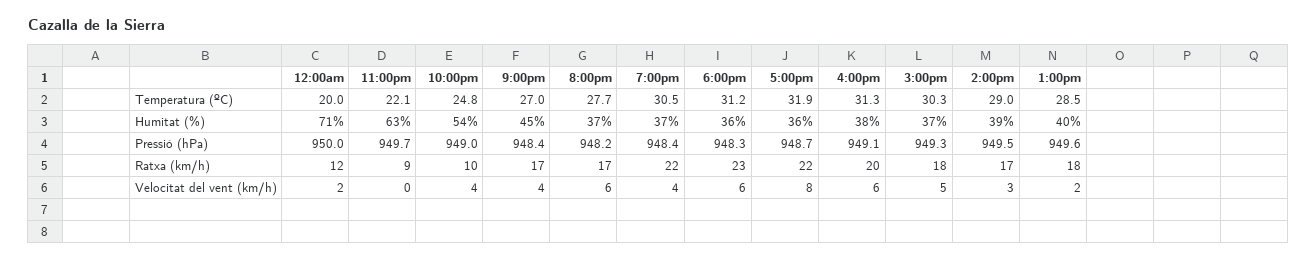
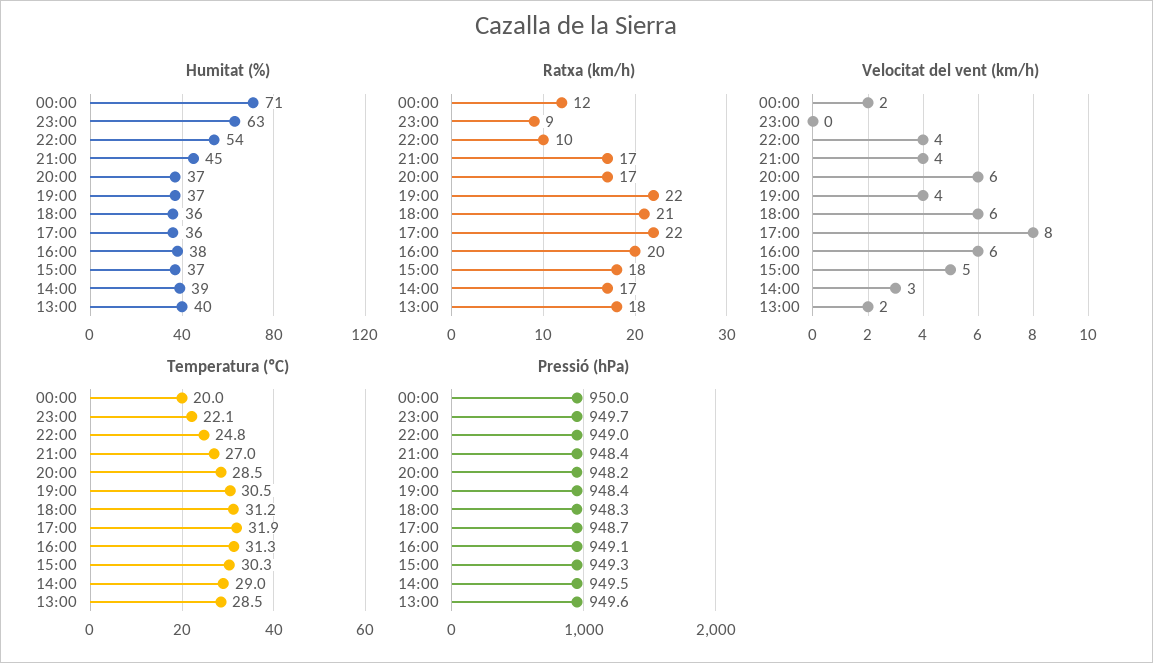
Temperatura (ºC), 8:00pm: 27.7 -> 28.5
Ratxa (km/h), 6:00pm: 23 -> 21

